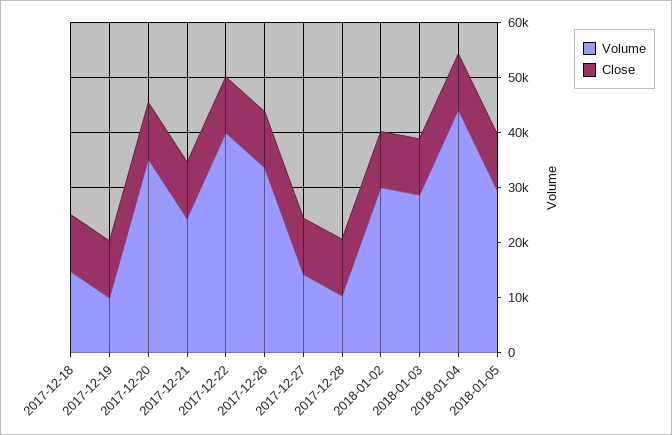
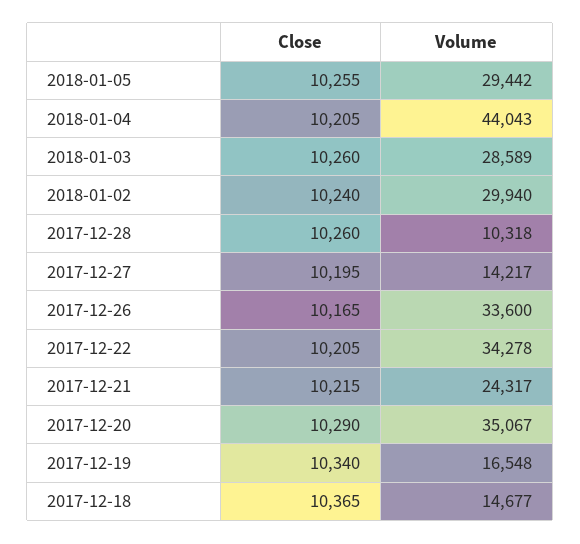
Volume, 2017-12-19: 10000 -> 16548
Volume, 2017-12-22: 40000 -> 34278

